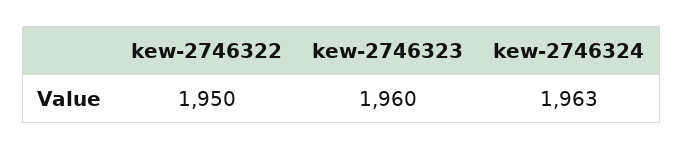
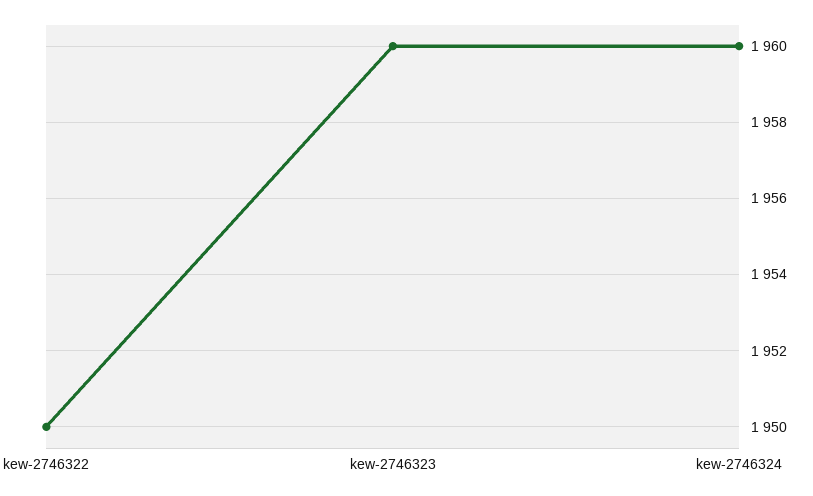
kew-2746324: 1963 -> 1960

